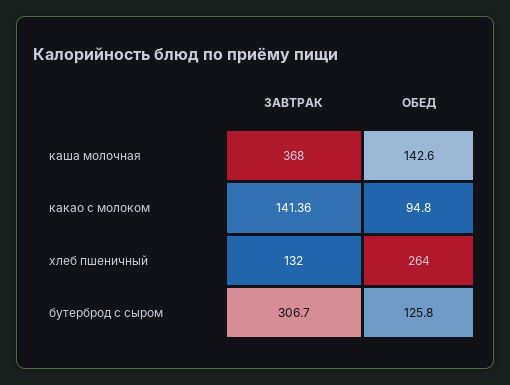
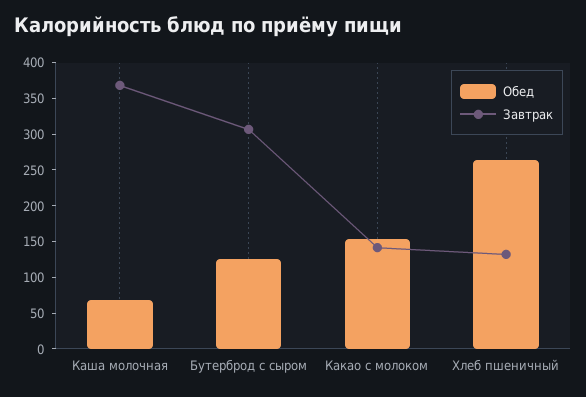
ОБЕД, каша молочная: 142.6 -> 75
ОБЕД, какао с молоком: 94.8 -> 150

